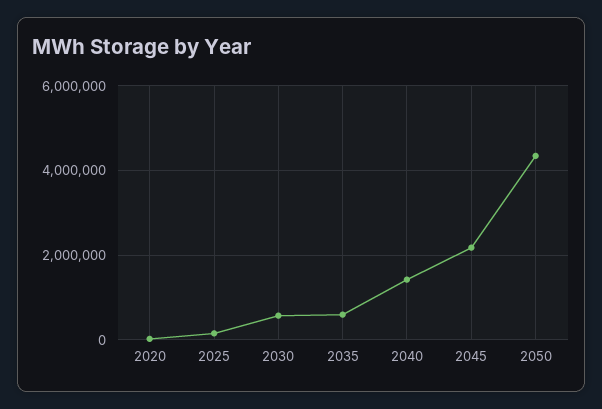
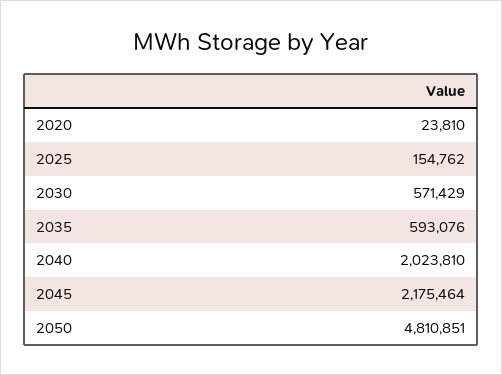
2040: 1400000 -> 2023810
2050: 4400000 -> 4810851

